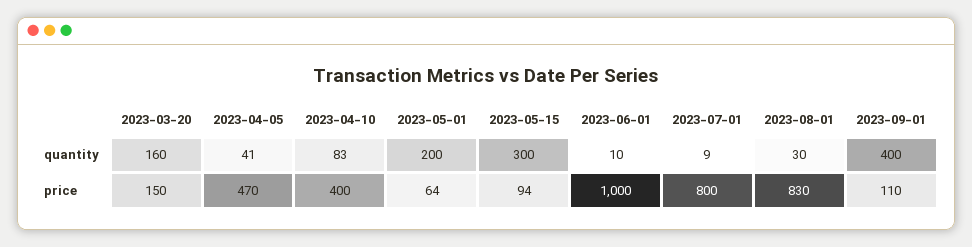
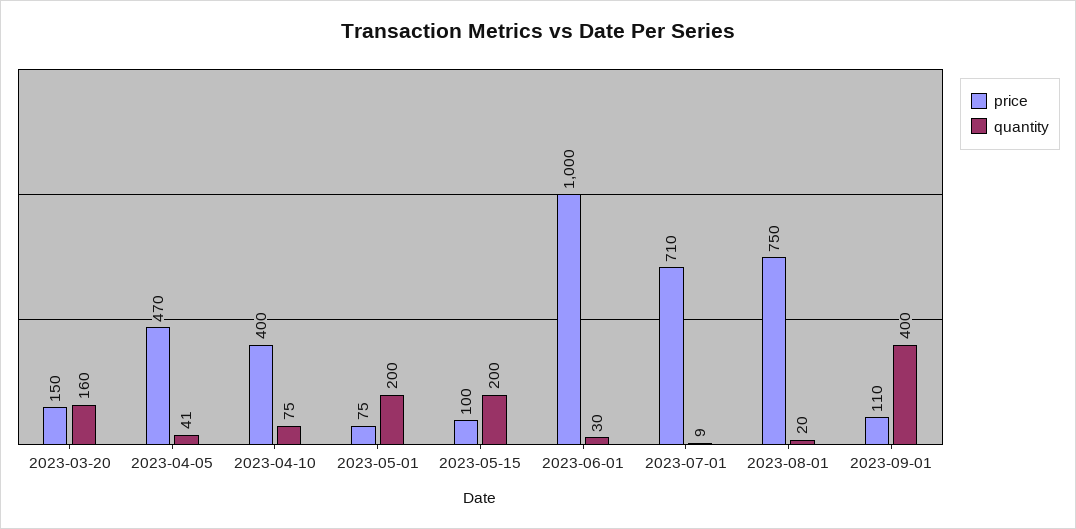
quantity, 2023-04-10: 83 -> 75
quantity, 2023-05-15: 300 -> 200
quantity, 2023-06-01: 10 -> 30
quantity, 2023-08-01: 30 -> 20
price, 2023-05-01: 64 -> 75
price, 2023-05-15: 94 -> 100
price, 2023-07-01: 800 -> 710
price, 2023-08-01: 830 -> 750

